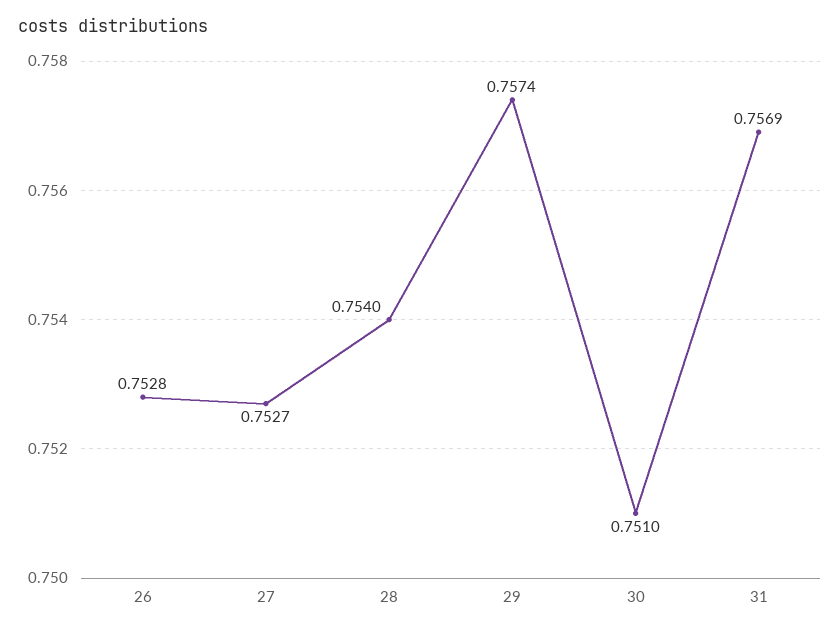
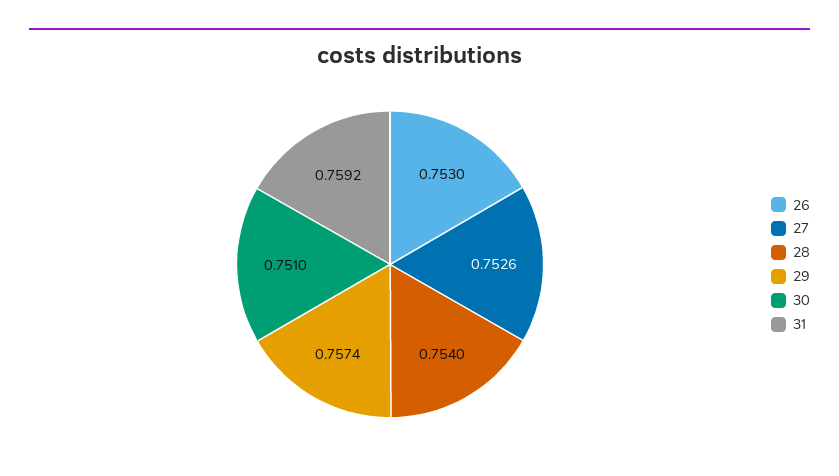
26: 0.7528 -> 0.753
27: 0.7527 -> 0.7526
31: 0.7569 -> 0.7592

